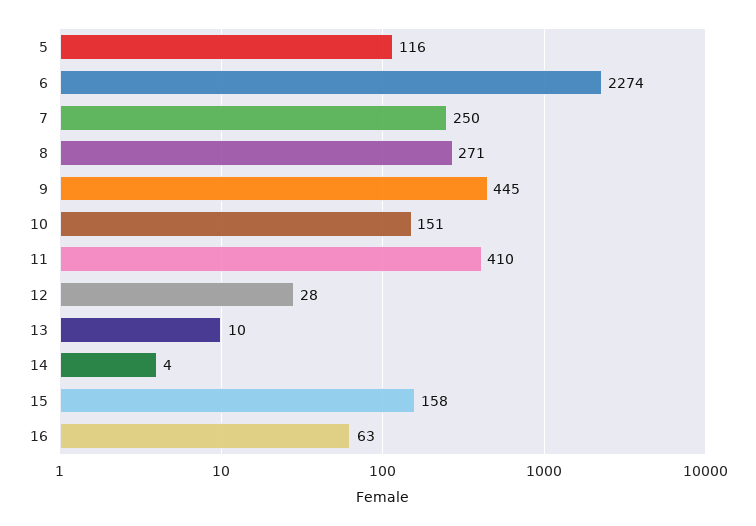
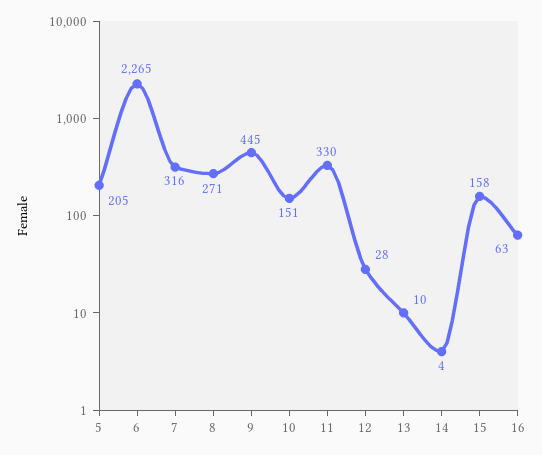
5: 116 -> 205
6: 2274 -> 2265
7: 250 -> 316
11: 410 -> 330

